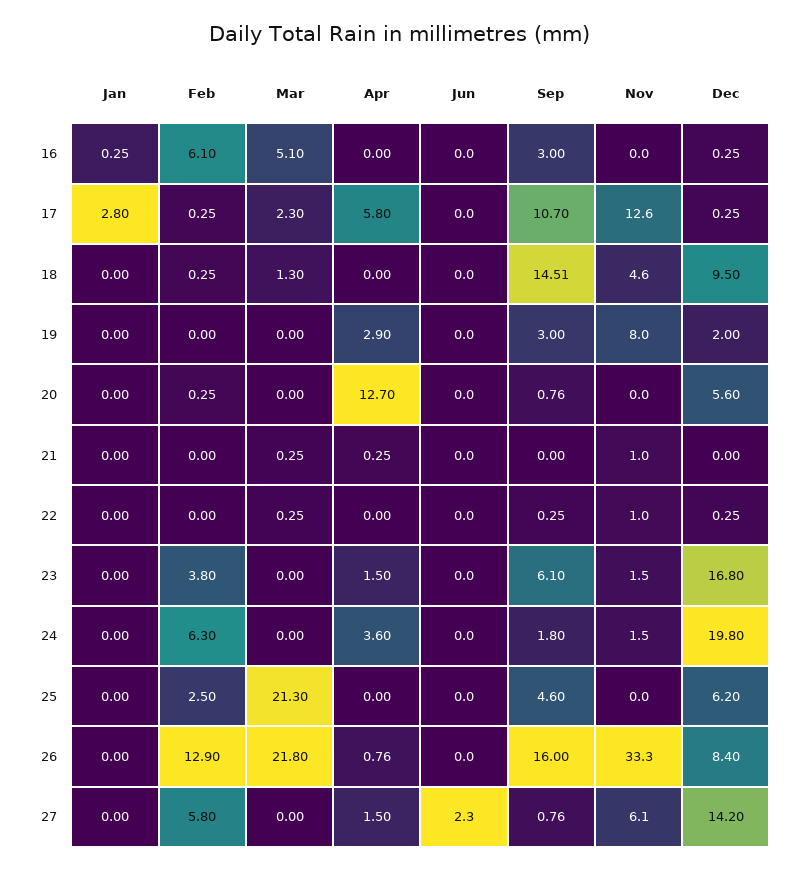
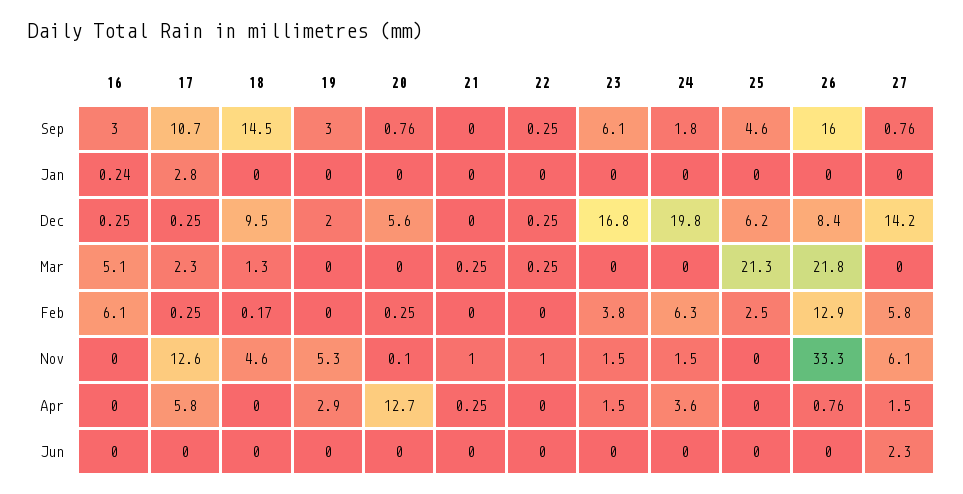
Jan, 16: 0.25 -> 0.24
Feb, 18: 0.25 -> 0.17
Sep, 18: 14.51 -> 14.5
Nov, 19: 8 -> 5.3
Nov, 20: 0 -> 0.1

